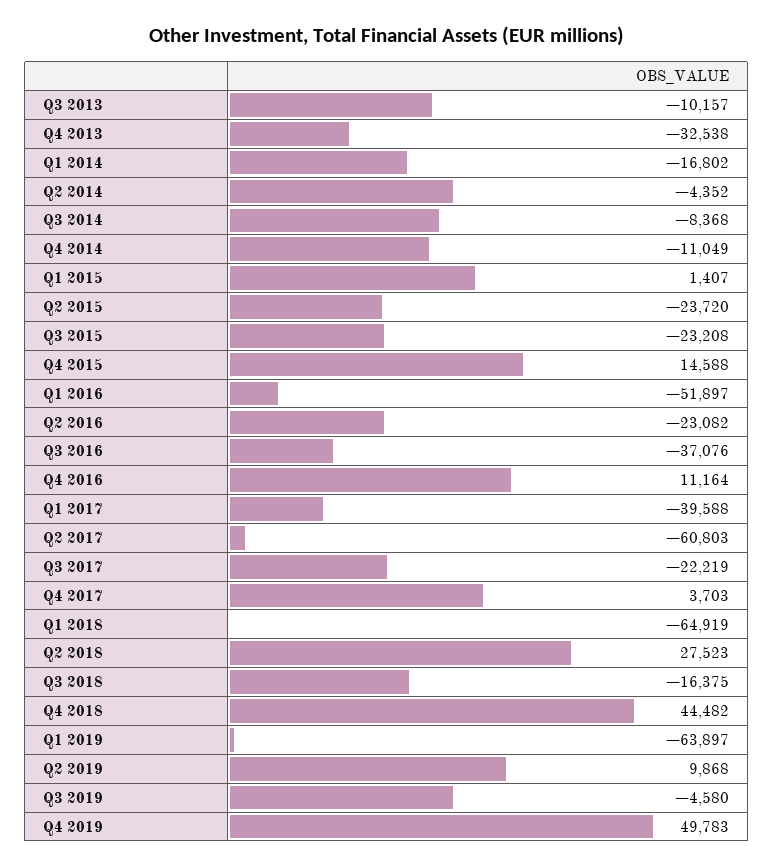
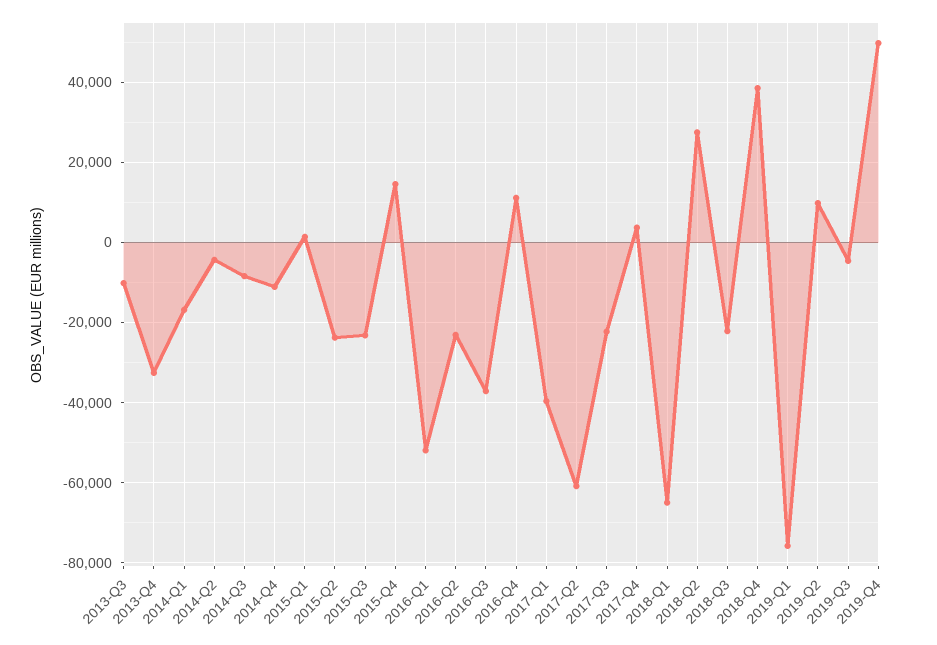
Q3 2018: -16375 -> -22000
Q4 2018: 44482 -> 38000
Q1 2019: -63897 -> -76000

